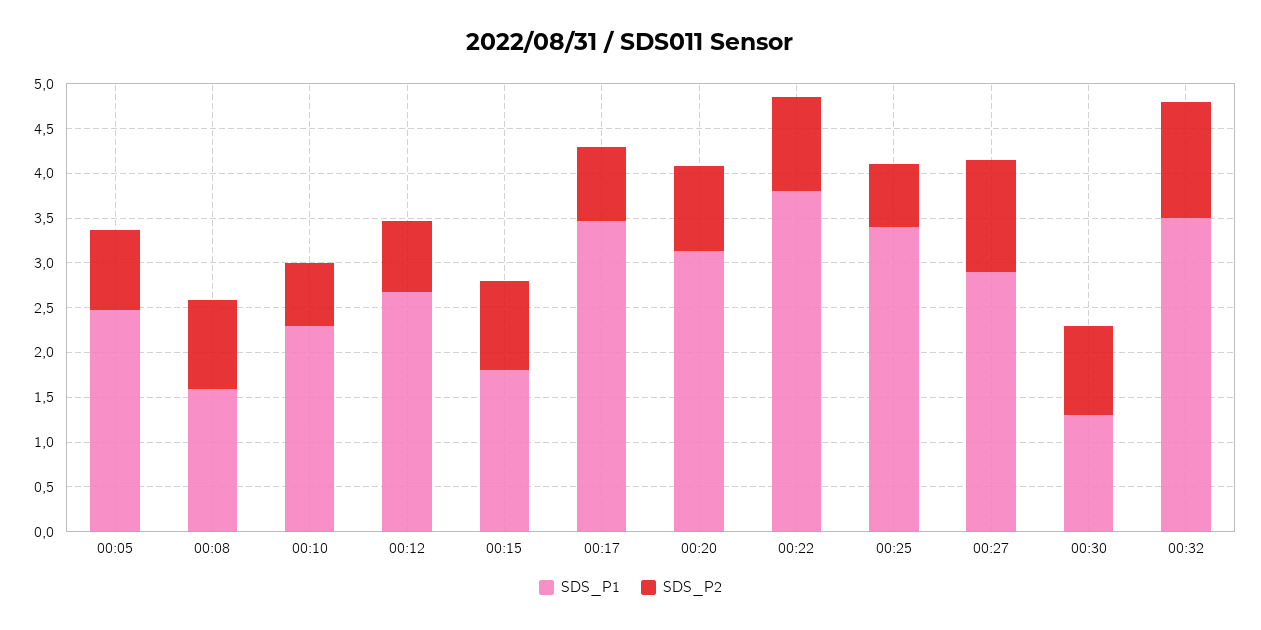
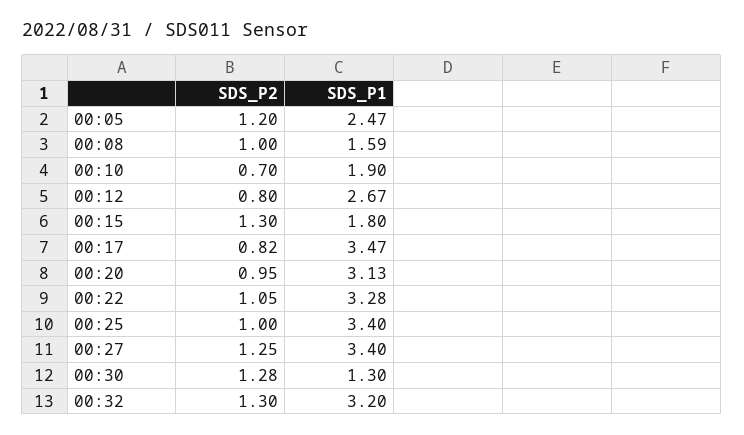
SDS_P2, 00:05: 0.9 -> 1.2
SDS_P1, 00:10: 2.3 -> 1.9
SDS_P2, 00:15: 1 -> 1.3
SDS_P1, 00:22: 3.8 -> 3.28
SDS_P2, 00:25: 0.7 -> 1
SDS_P1, 00:27: 2.9 -> 3.4
SDS_P2, 00:30: 1 -> 1.28
SDS_P1, 00:32: 3.5 -> 3.2

